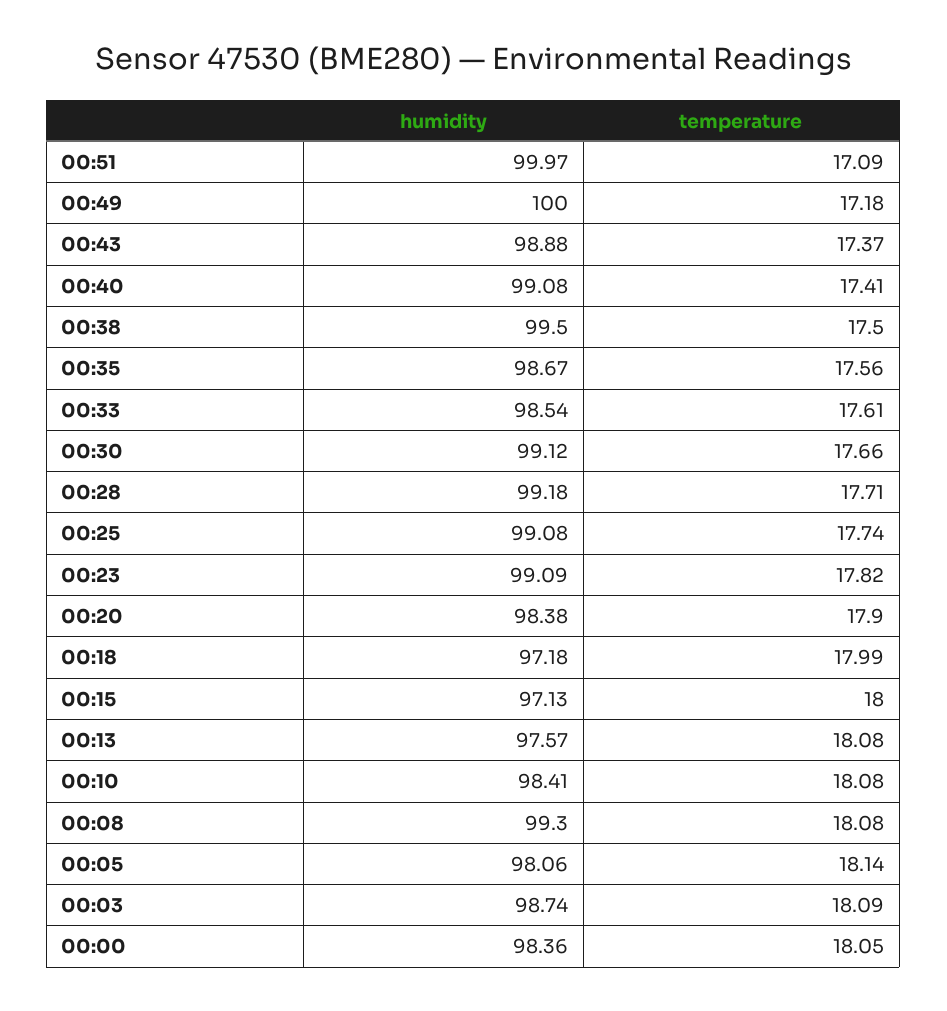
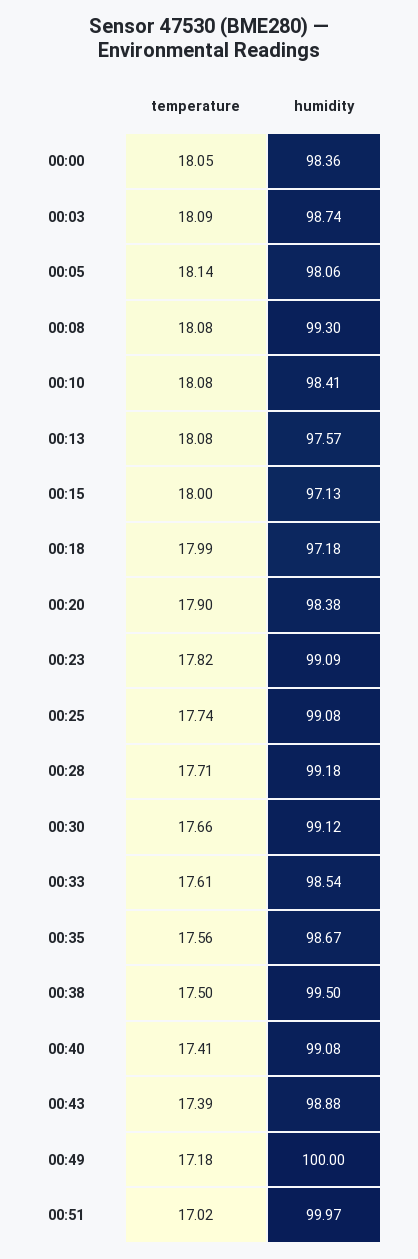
temperature, 00:51: 17.09 -> 17.02
temperature, 00:43: 17.37 -> 17.39

